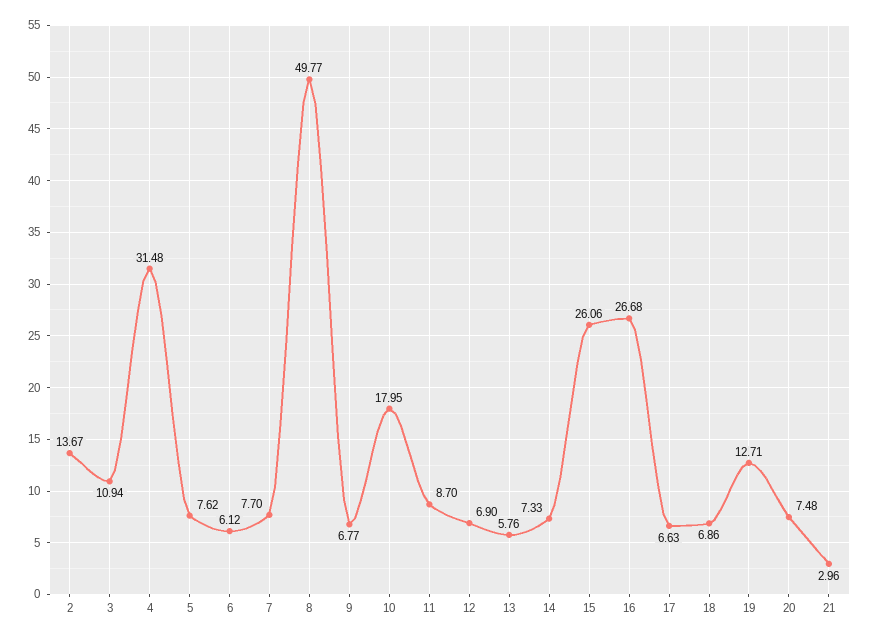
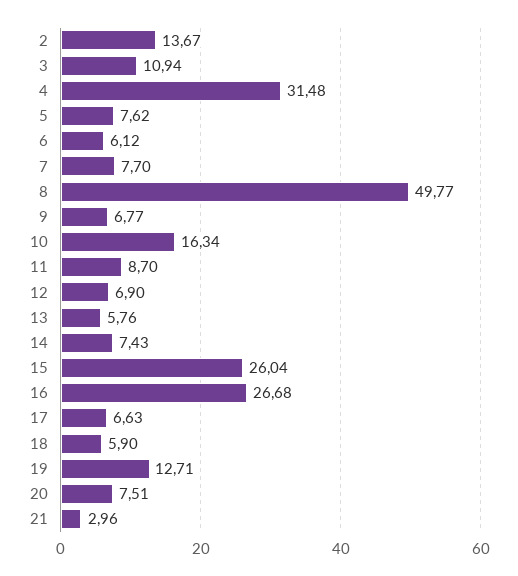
10: 17.95 -> 16.34
14: 7.33 -> 7.43
15: 26.06 -> 26.04
18: 6.86 -> 5.9
20: 7.48 -> 7.51

